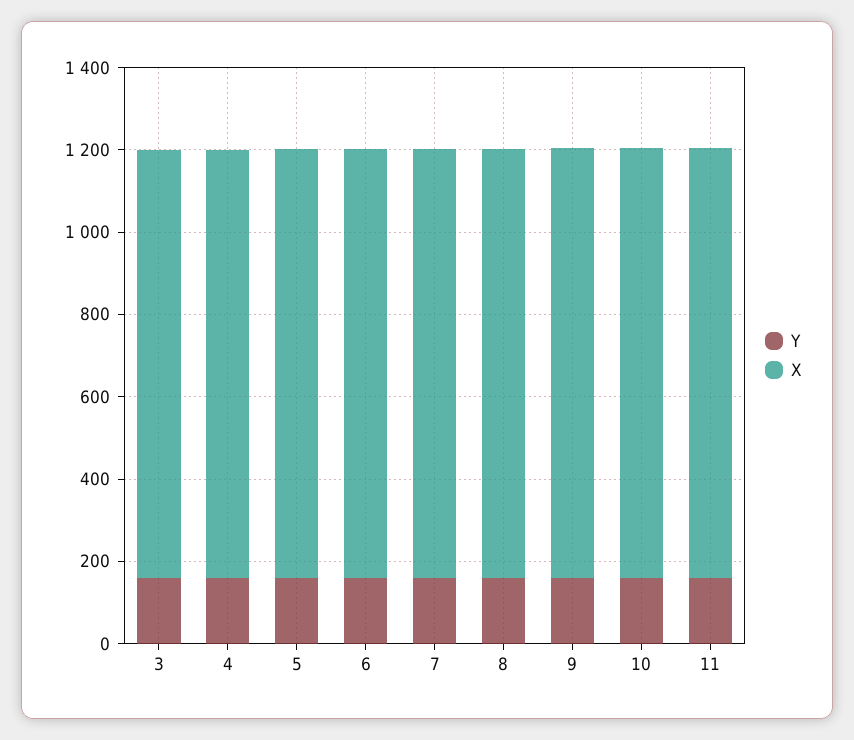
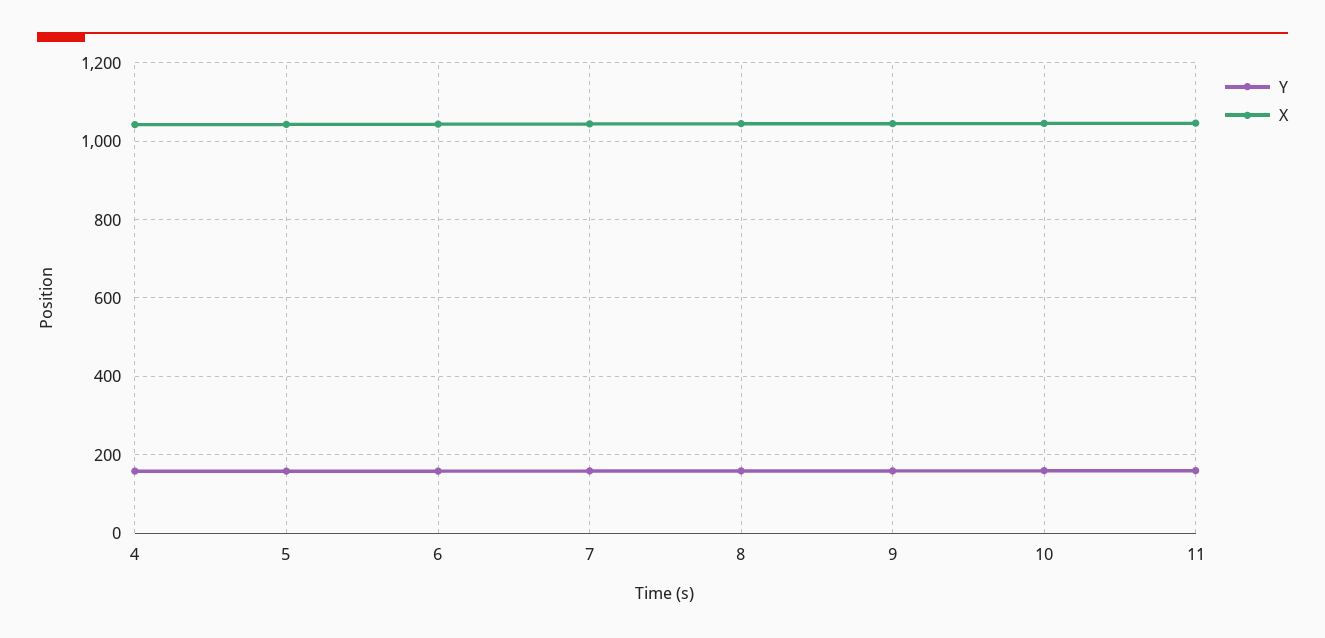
Y, 3: 150 -> none
X, 3: 1050 -> none

